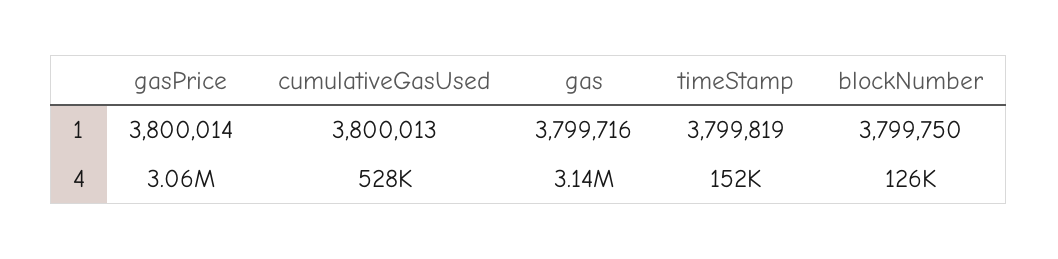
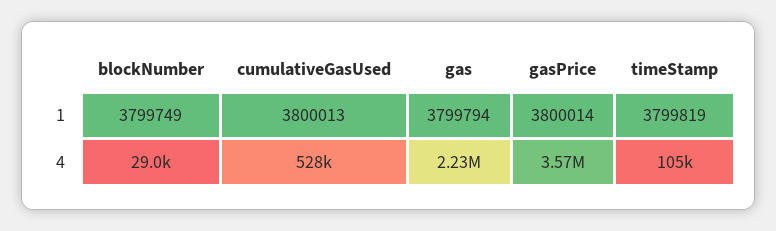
gas, 1: 3799716 -> 3799794
blockNumber, 1: 3799750 -> 3799749
gasPrice, 4: 3060000 -> 3570000
gas, 4: 3140000 -> 2230000
timeStamp, 4: 152000 -> 105000
blockNumber, 4: 126000 -> 29000

